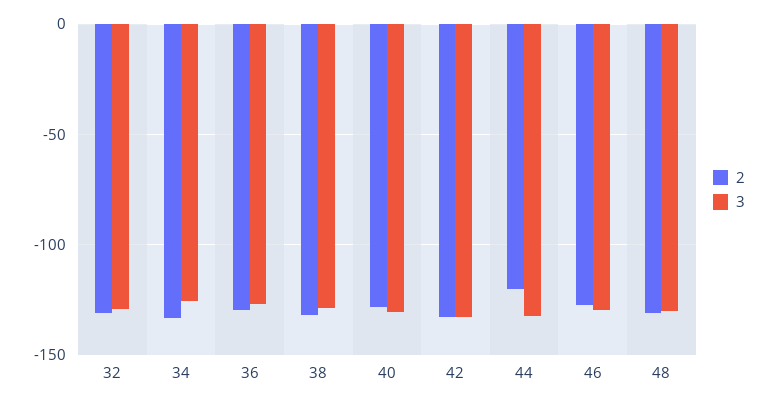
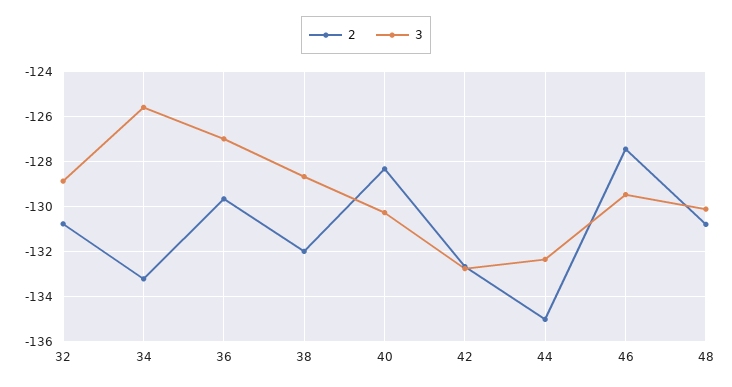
2, 44: -120 -> -135

